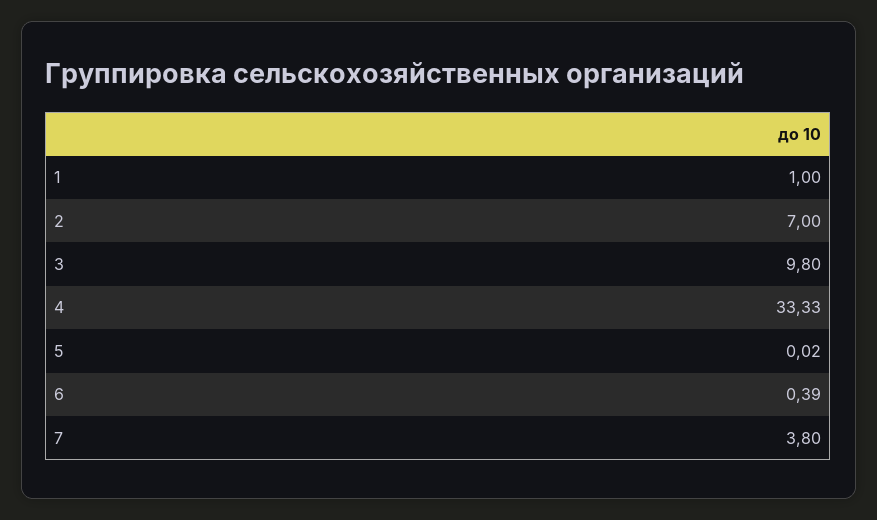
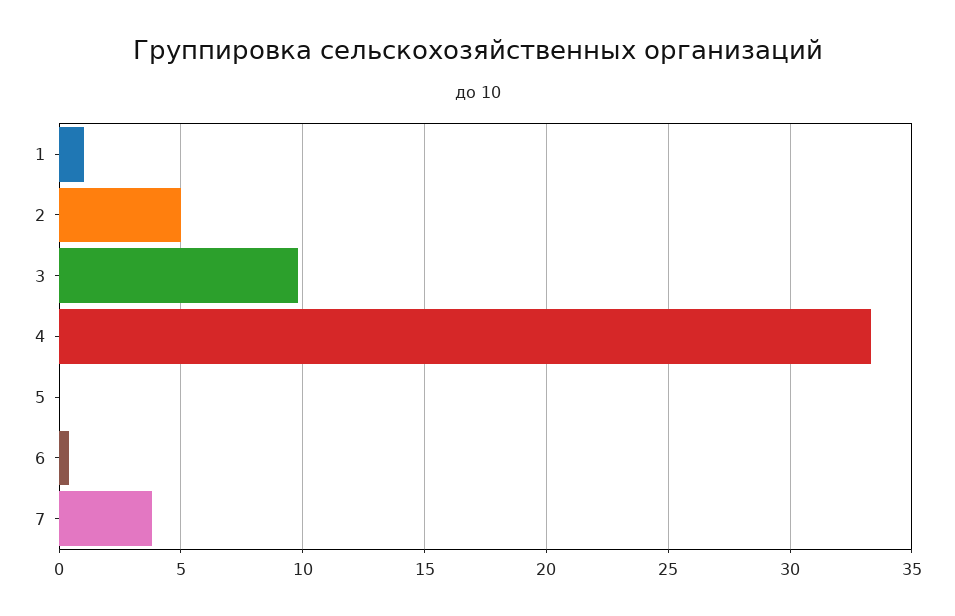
2: 7 -> 5

